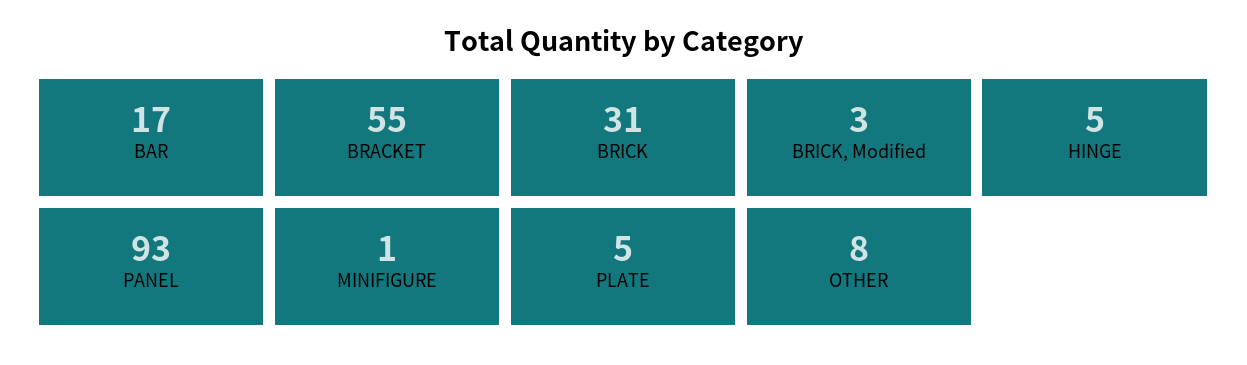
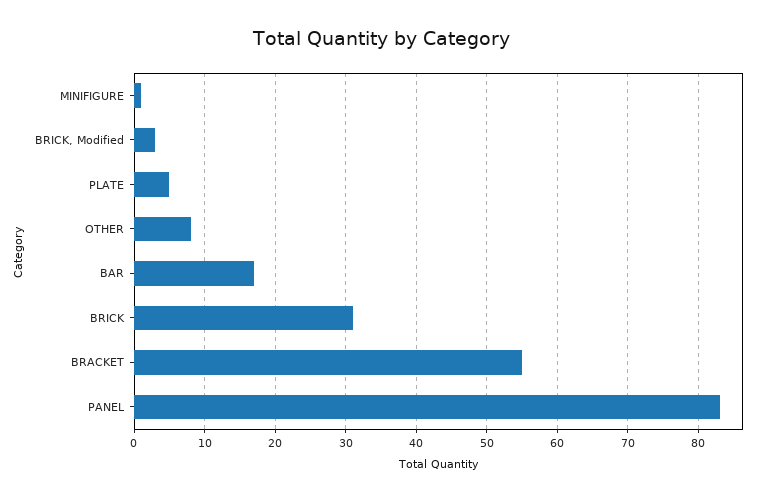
HINGE: 5 -> none
PANEL: 93 -> 83

